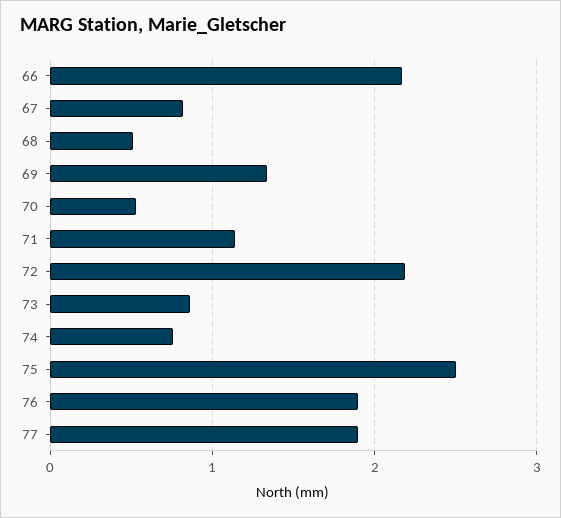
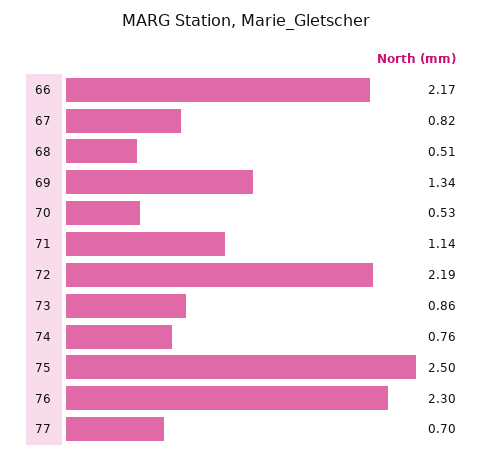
76: 1.9 -> 2.3
77: 1.9 -> 0.7

